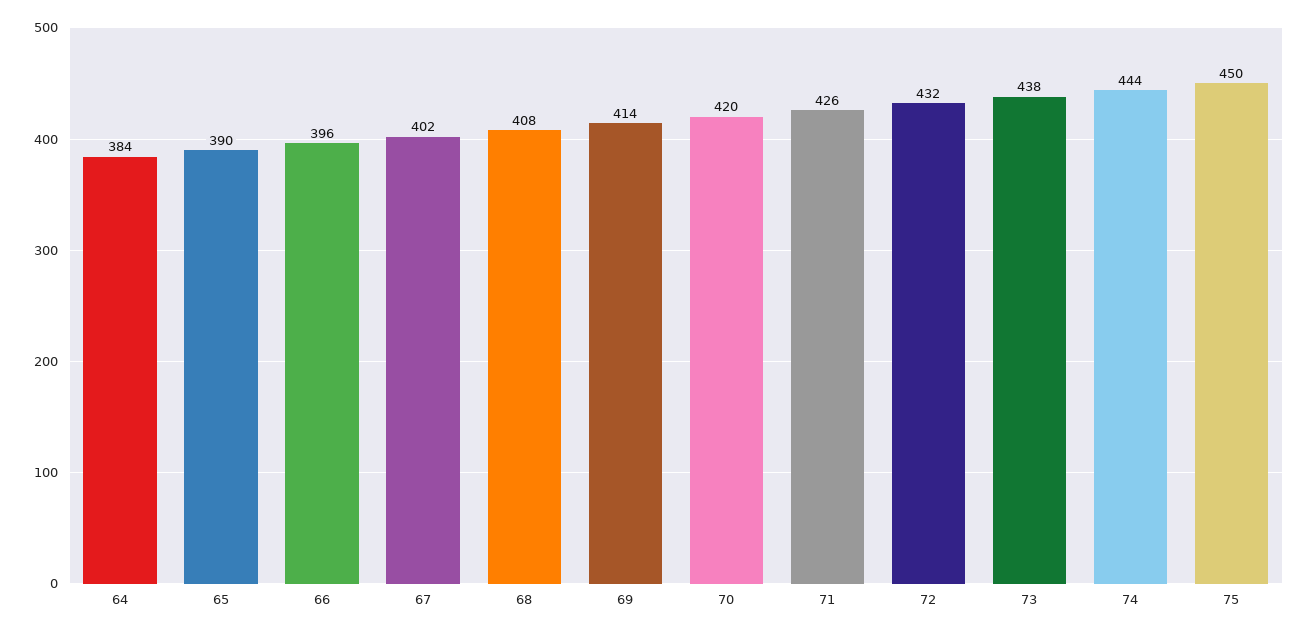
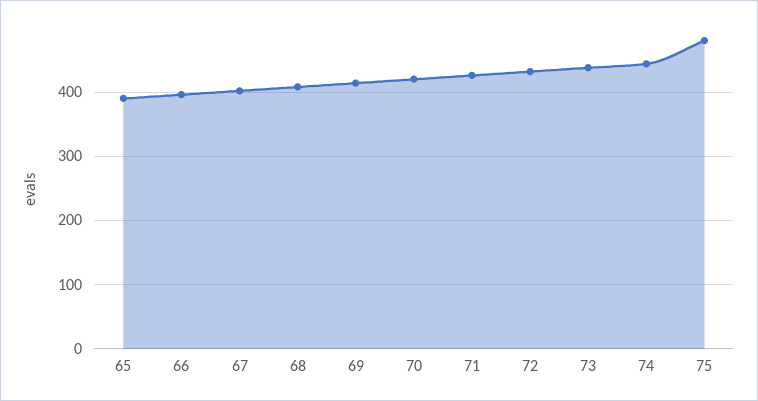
64: 384 -> none
75: 450 -> 480

